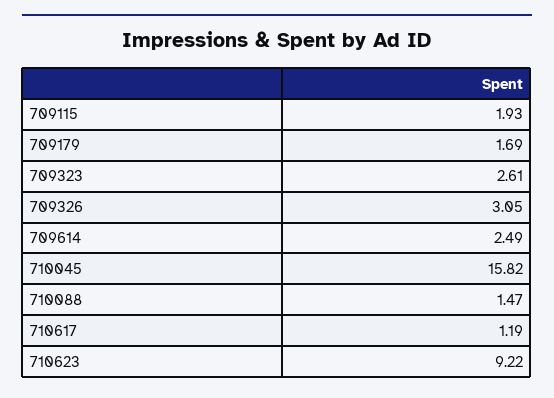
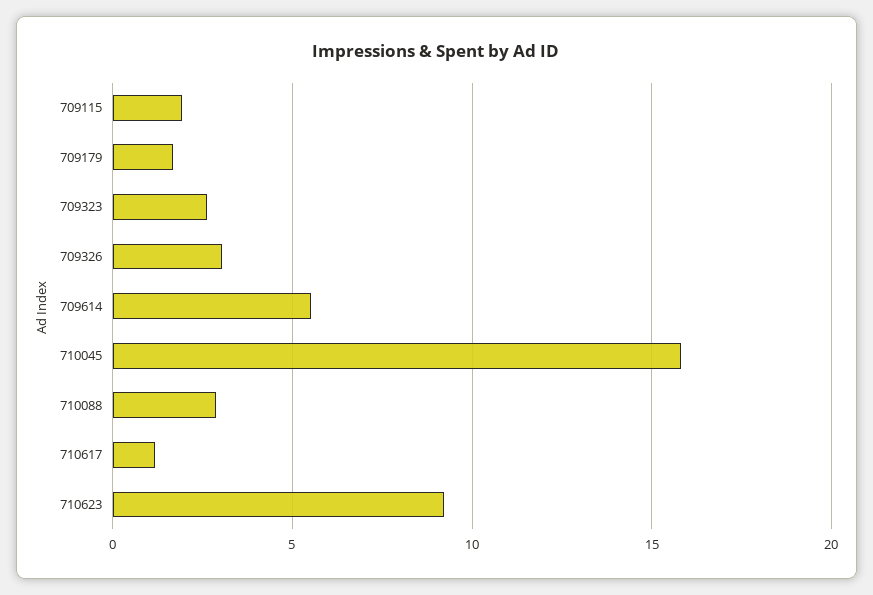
709614: 2.49 -> 5.5
710088: 1.47 -> 3

